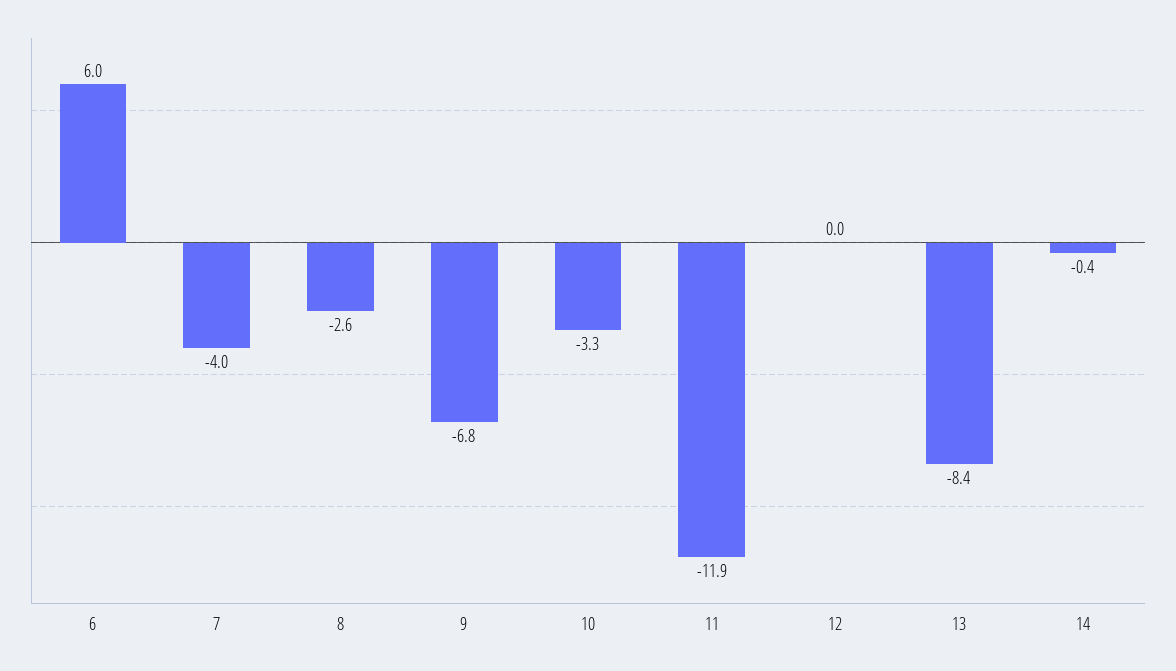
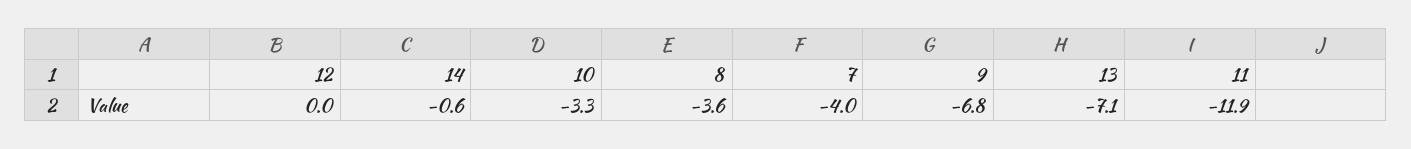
6: 6 -> none
8: -2.6 -> -3.6
13: -8.4 -> -7.1
14: -0.4 -> -0.6

